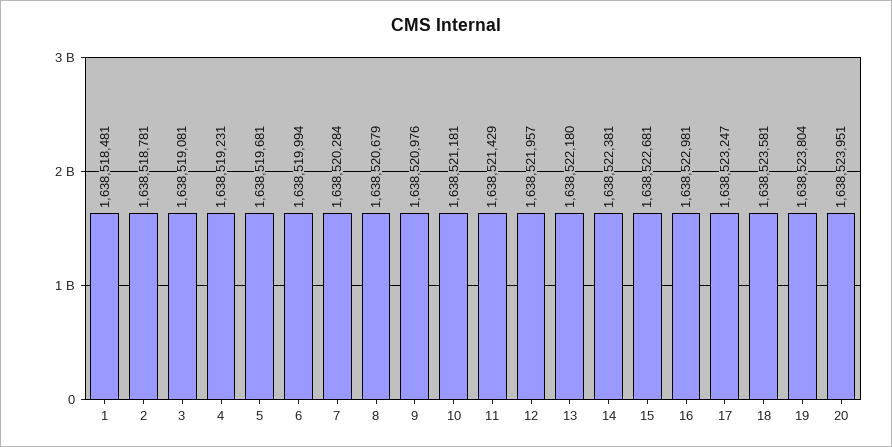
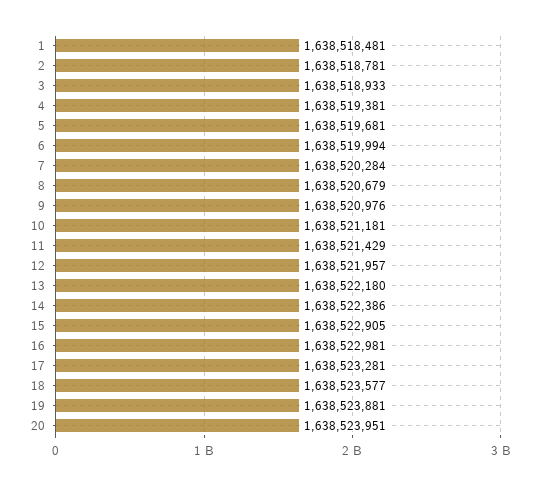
3: 1638519081 -> 1638518933
4: 1638519231 -> 1638519381
14: 1638522381 -> 1638522386
15: 1638522681 -> 1638522905
17: 1638523247 -> 1638523281
18: 1638523581 -> 1638523577
19: 1638523804 -> 1638523881

